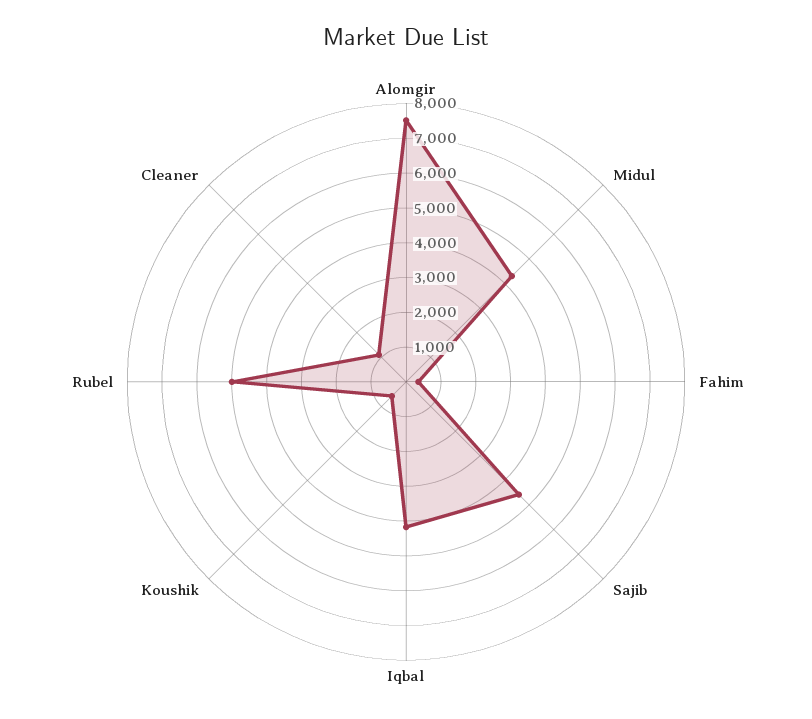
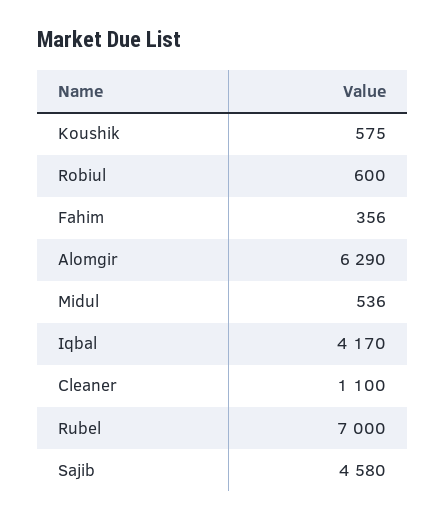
Alomgir: 7500 -> 6290
Midul: 4250 -> 536
Rubel: 5000 -> 7000
Robiul: none -> 600

